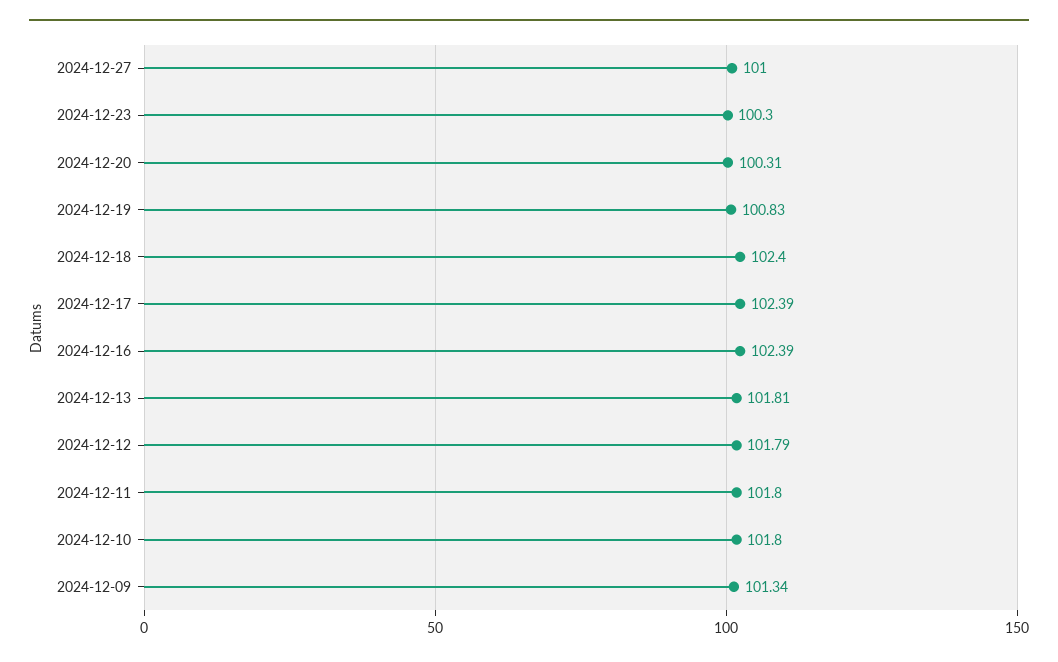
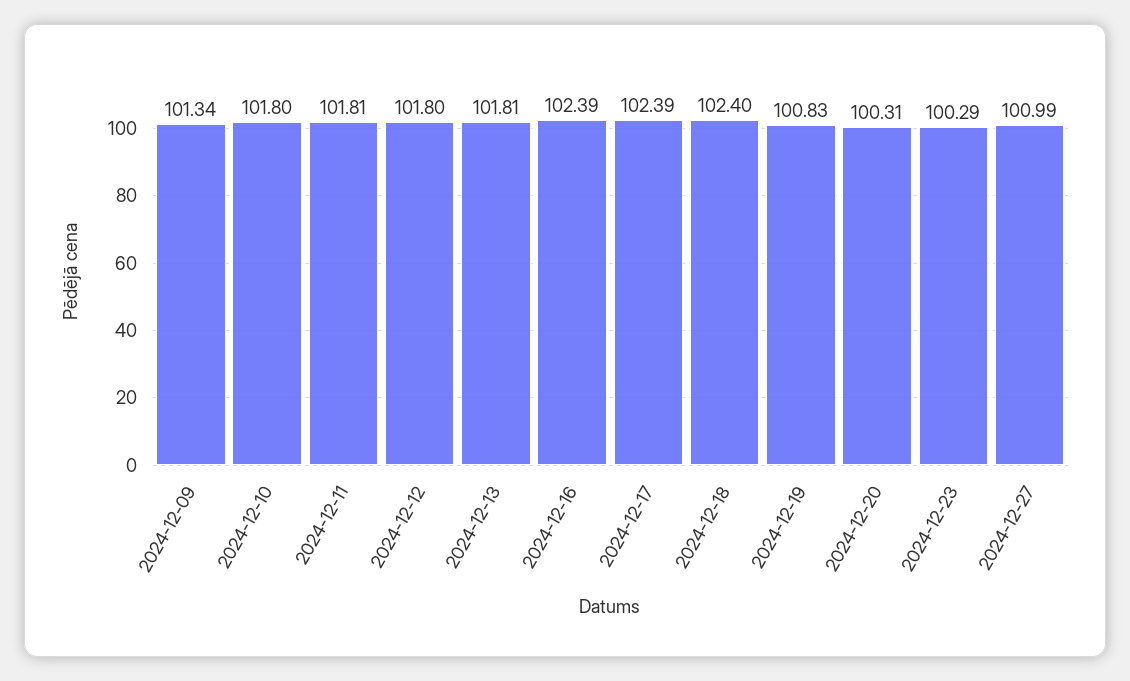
2024-12-27: 101 -> 100.99
2024-12-23: 100.3 -> 100.29
2024-12-12: 101.79 -> 101.8
2024-12-11: 101.8 -> 101.81

